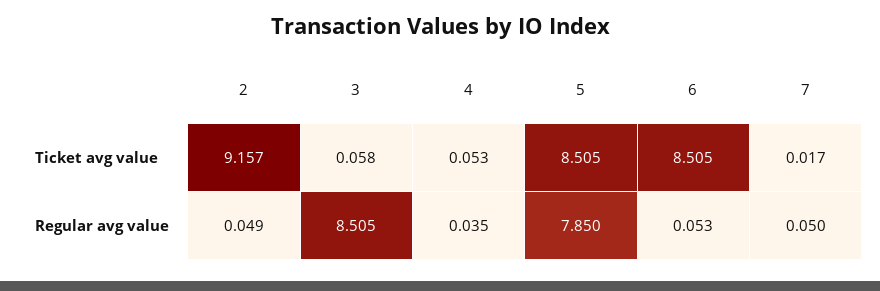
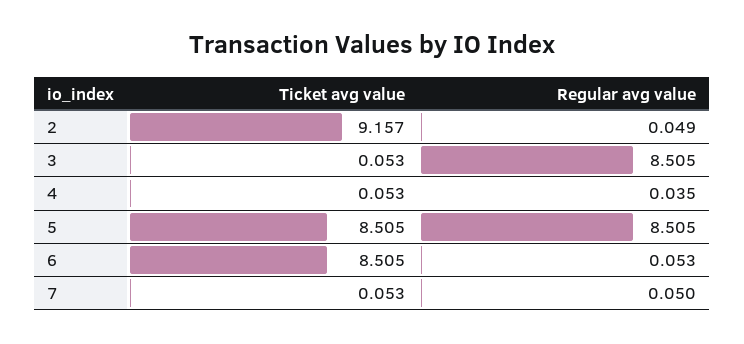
3, Ticket avg value: 0.058 -> 0.053
7, Ticket avg value: 0.017 -> 0.053
5, Regular avg value: 7.85 -> 8.505

